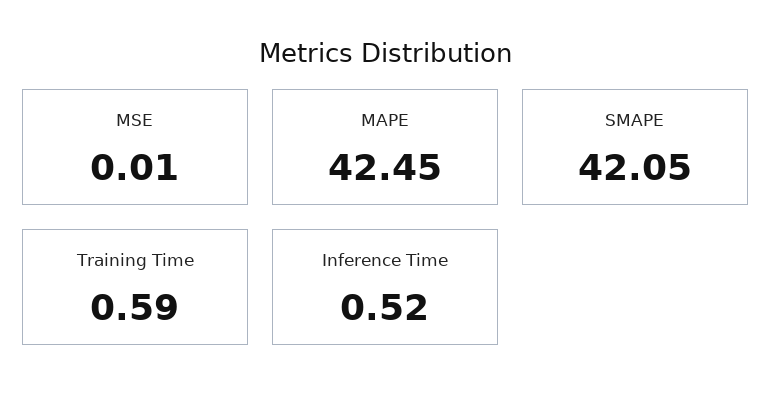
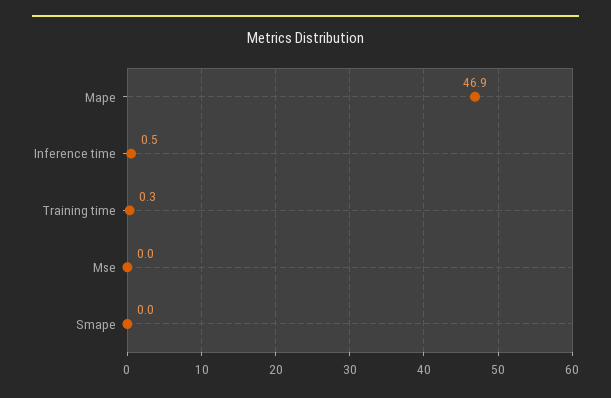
MAPE: 42.45 -> 46.9
SMAPE: 42.05 -> 0
Training Time: 0.59 -> 0.3

